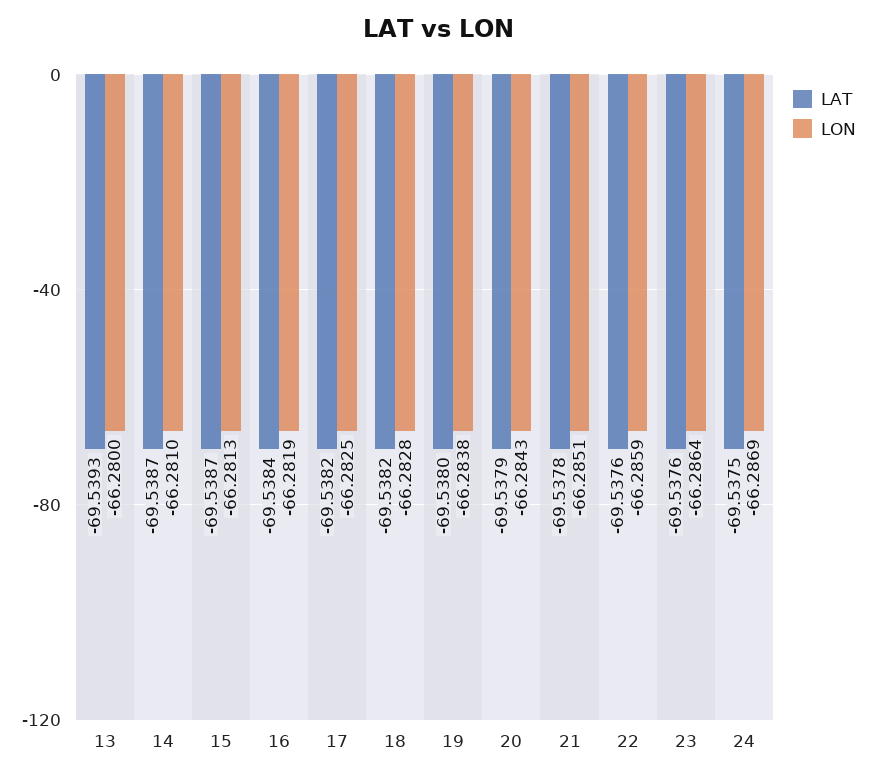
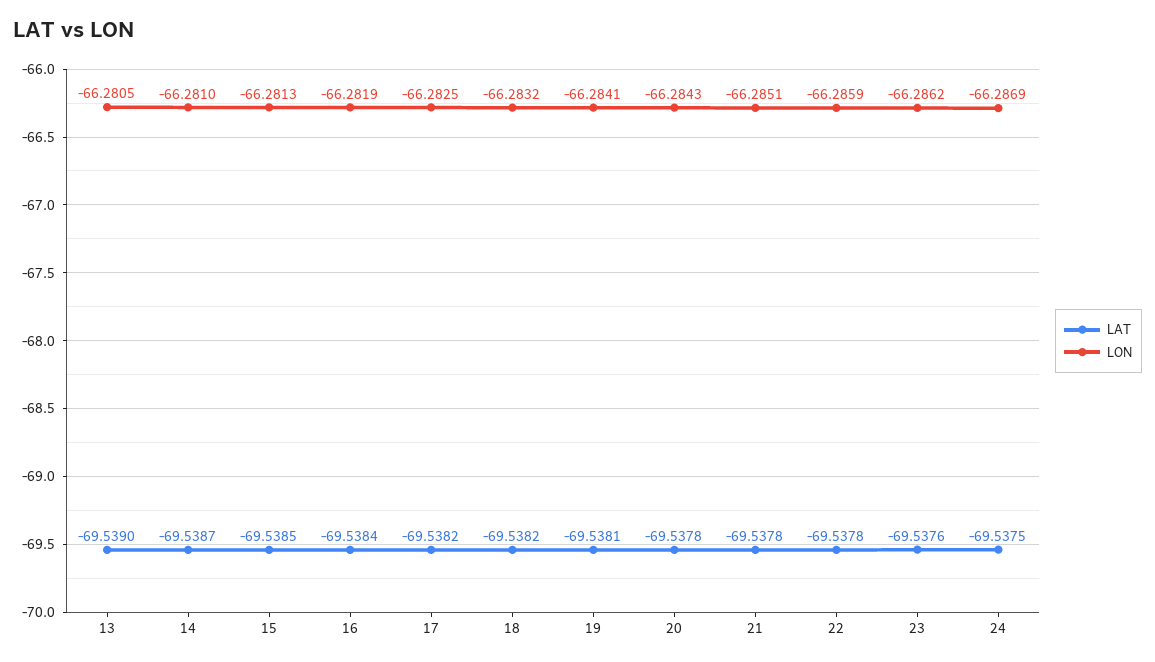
LAT, 13: -69.5393 -> -69.539
LON, 13: -66.28 -> -66.2805
LAT, 15: -69.5387 -> -69.5385
LON, 18: -66.2828 -> -66.2832
LAT, 19: -69.538 -> -69.5381
LON, 19: -66.2838 -> -66.2841
LAT, 20: -69.5379 -> -69.5378
LAT, 22: -69.5376 -> -69.5378
LON, 23: -66.2864 -> -66.2862

